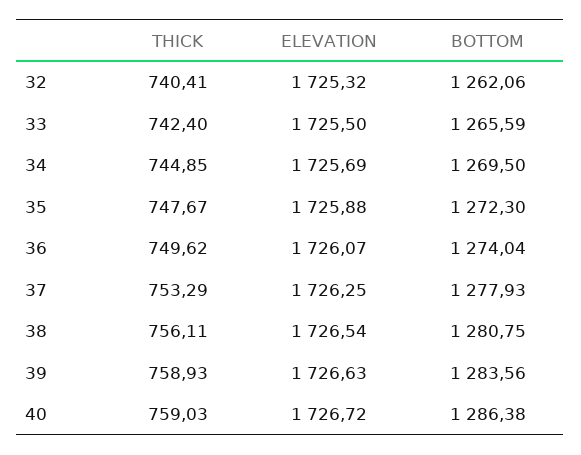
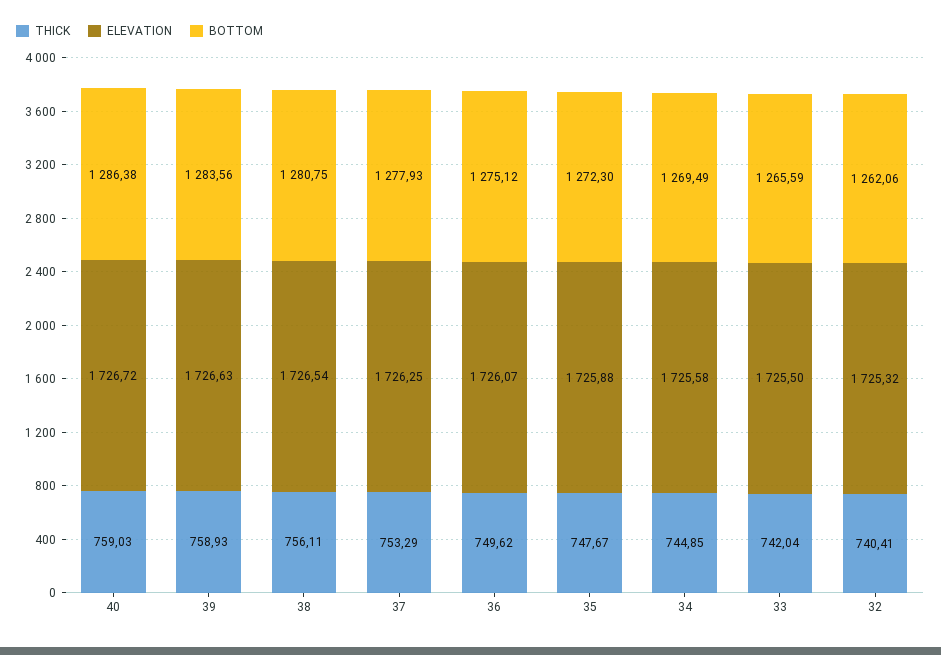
THICK, 33: 742.4 -> 742.04
ELEVATION, 34: 1725.69 -> 1725.58
BOTTOM, 34: 1269.5 -> 1269.49
BOTTOM, 36: 1274.04 -> 1275.12

